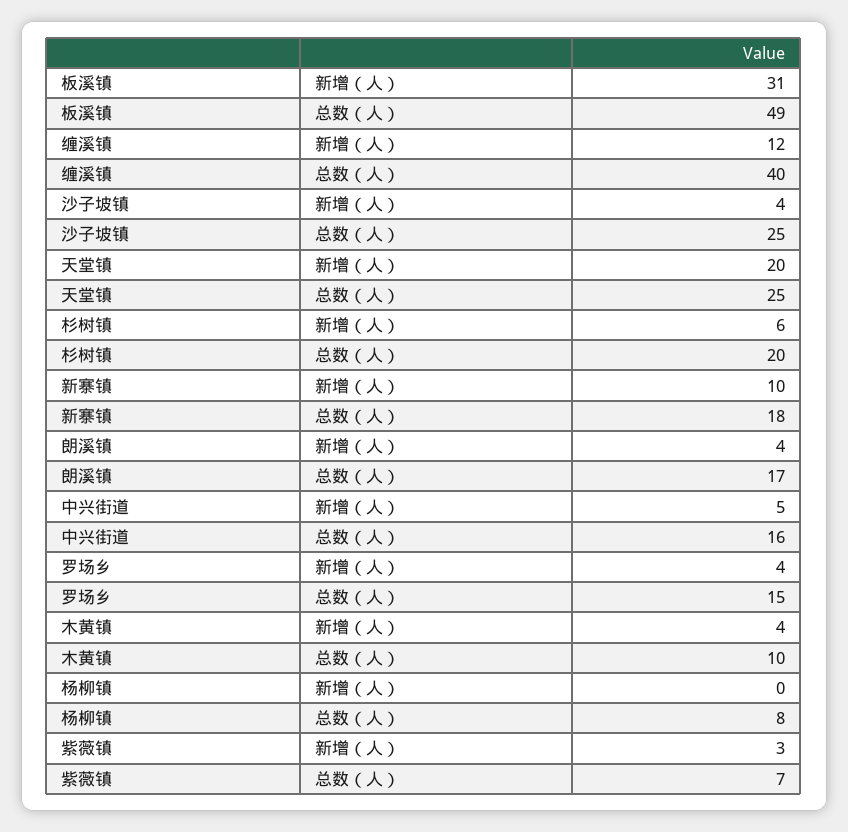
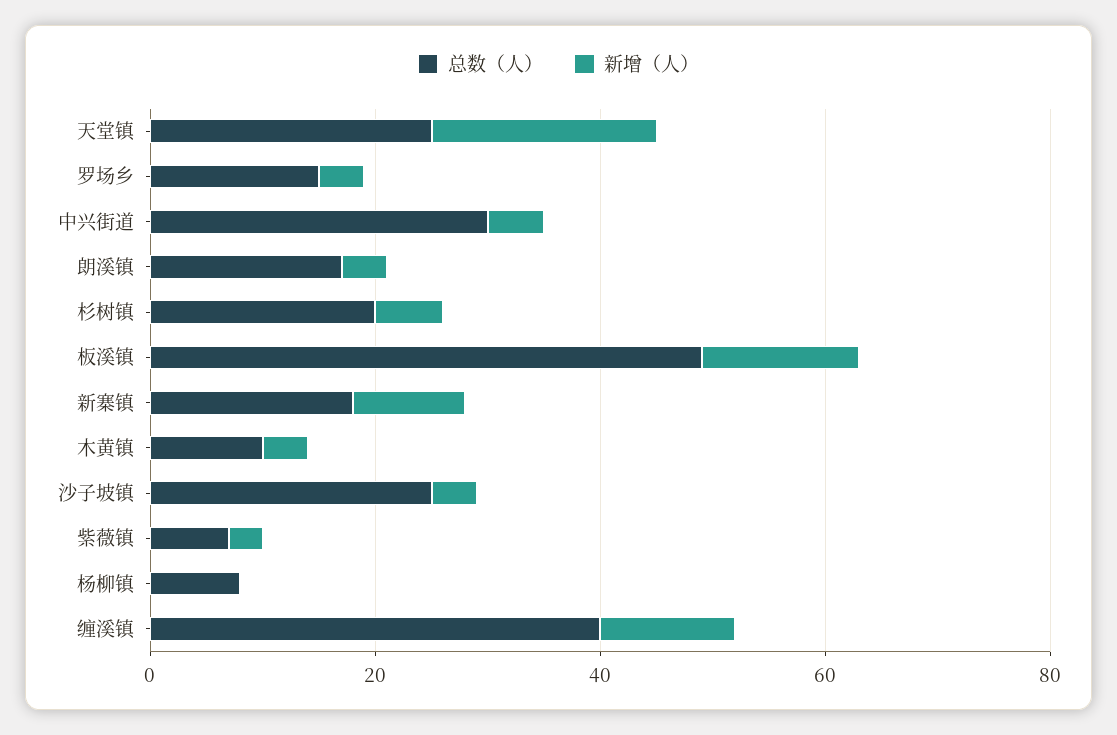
新增（人）, 板溪镇: 31 -> 15
总数（人）, 中兴街道: 16 -> 30

